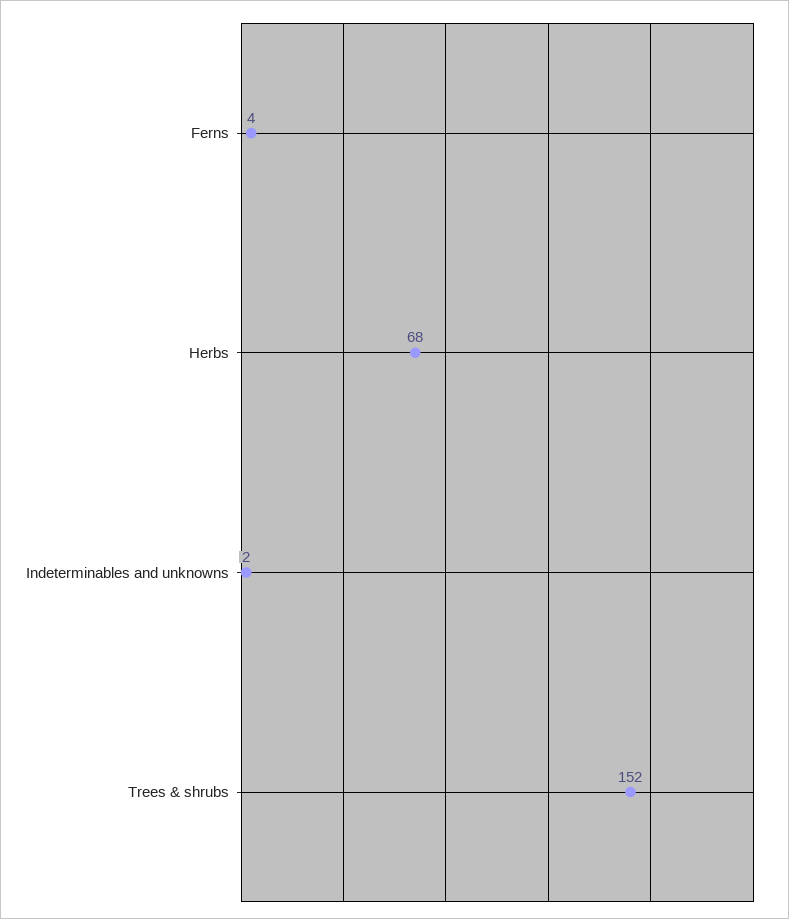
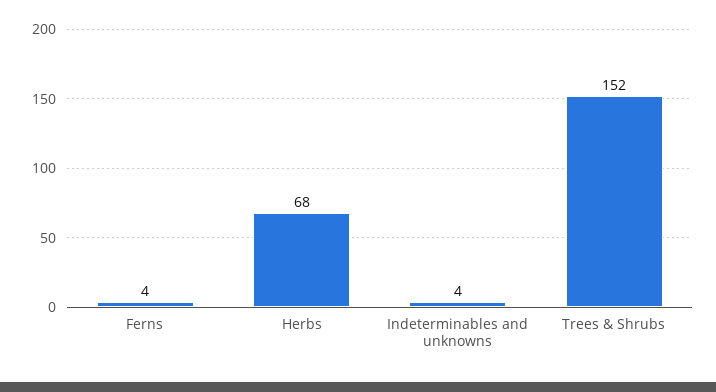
Indeterminables and unknowns: 2 -> 4

